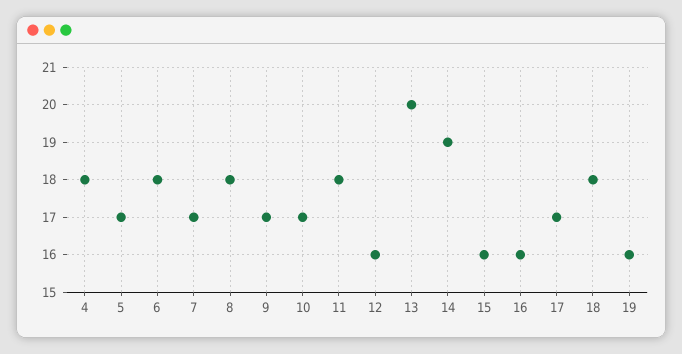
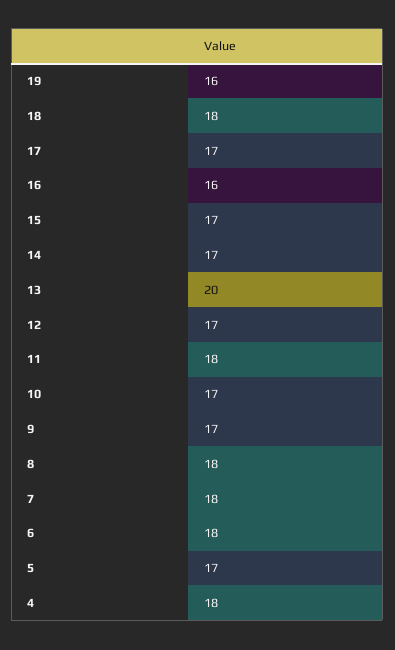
7: 17 -> 18
12: 16 -> 17
14: 19 -> 17
15: 16 -> 17

